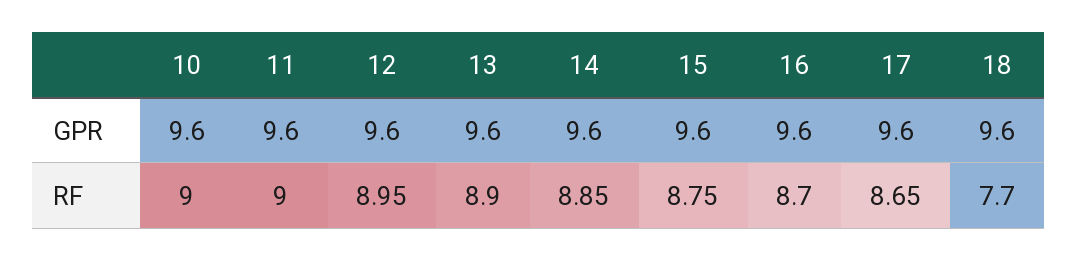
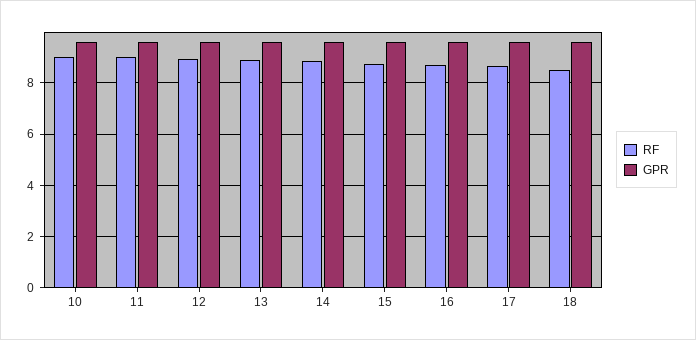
RF, 18: 7.7 -> 8.5

